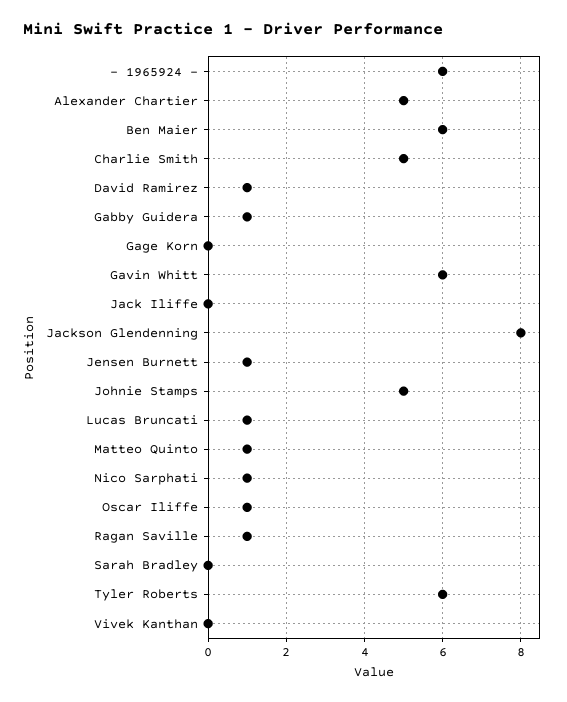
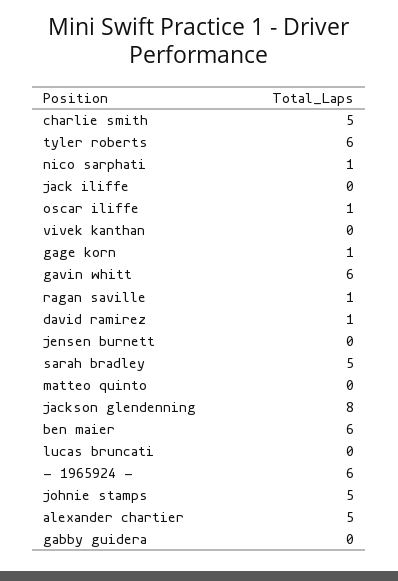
Gabby Guidera: 1 -> 0
Gage Korn: 0 -> 1
Jensen Burnett: 1 -> 0
Lucas Bruncati: 1 -> 0
Matteo Quinto: 1 -> 0
Sarah Bradley: 0 -> 5

